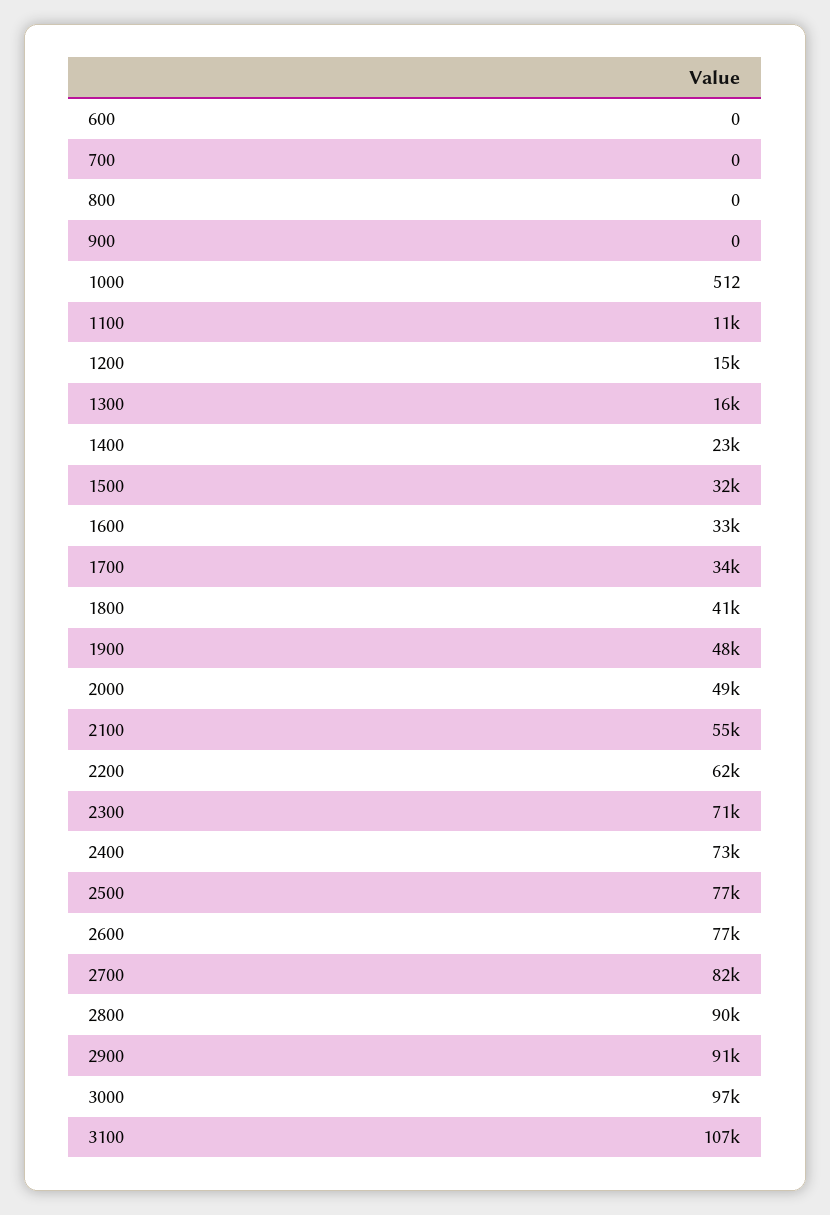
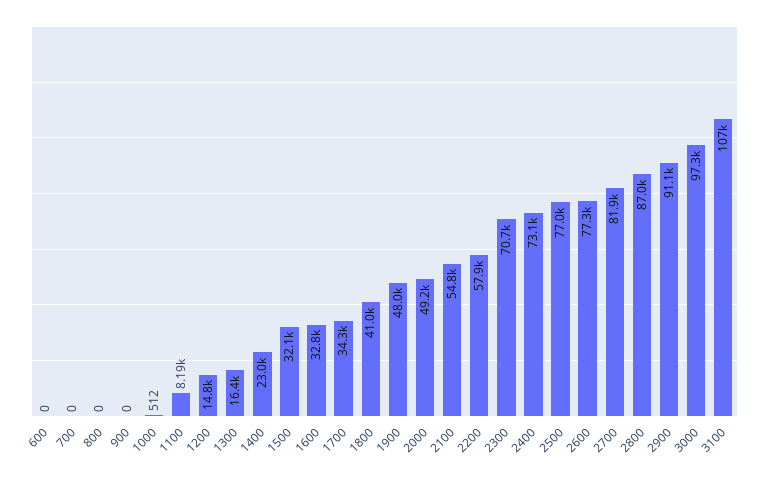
1100: 11000 -> 8190
2200: 62000 -> 57900
2800: 90000 -> 87000

